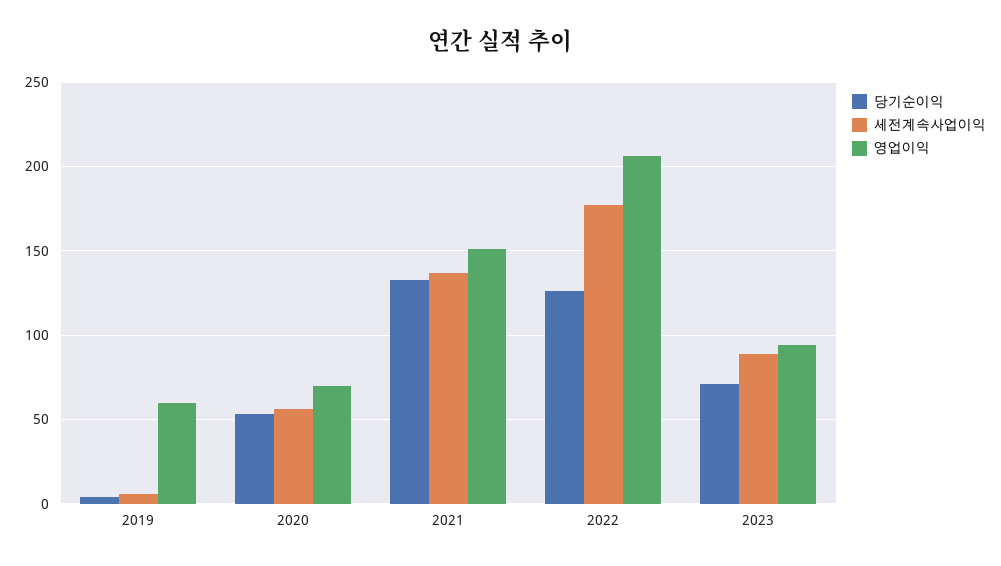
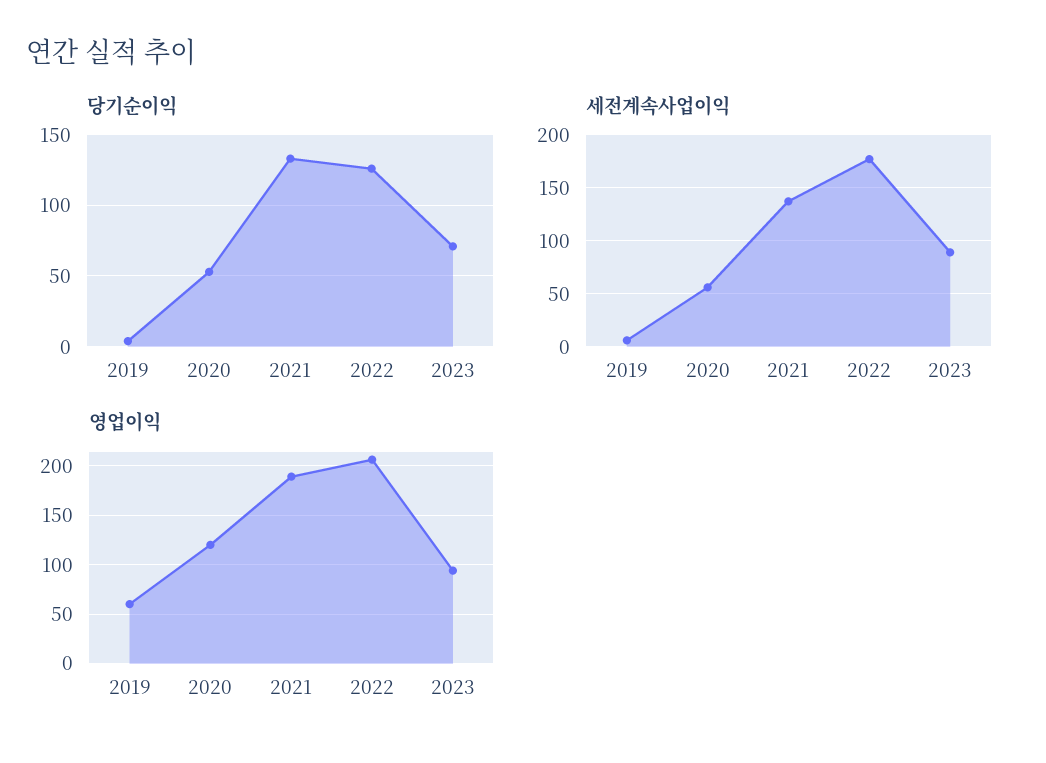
영업이익, 2020: 70 -> 120
영업이익, 2021: 150 -> 190

